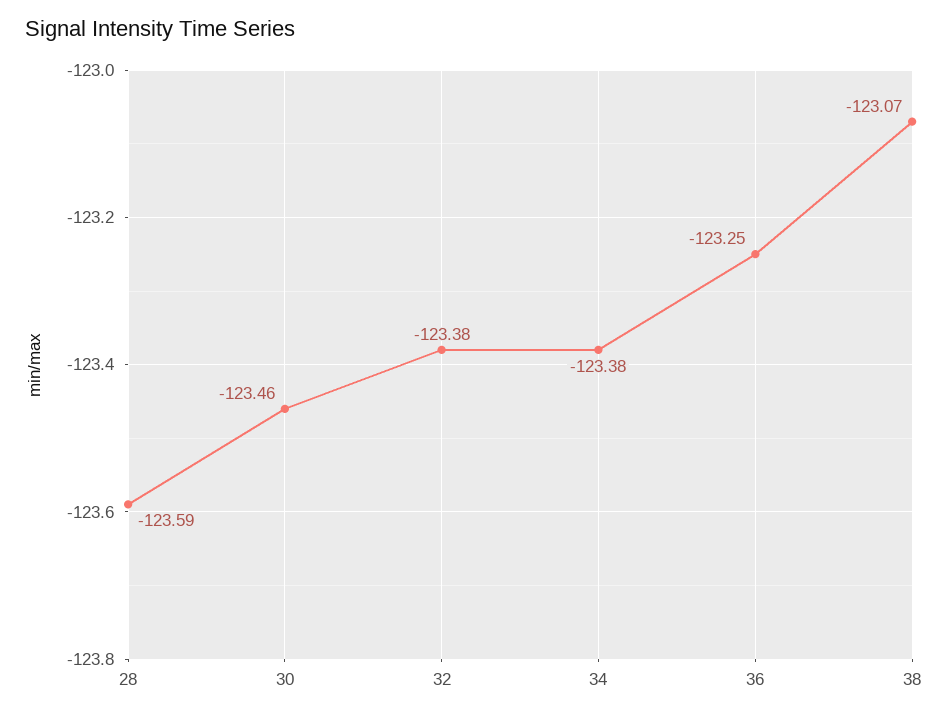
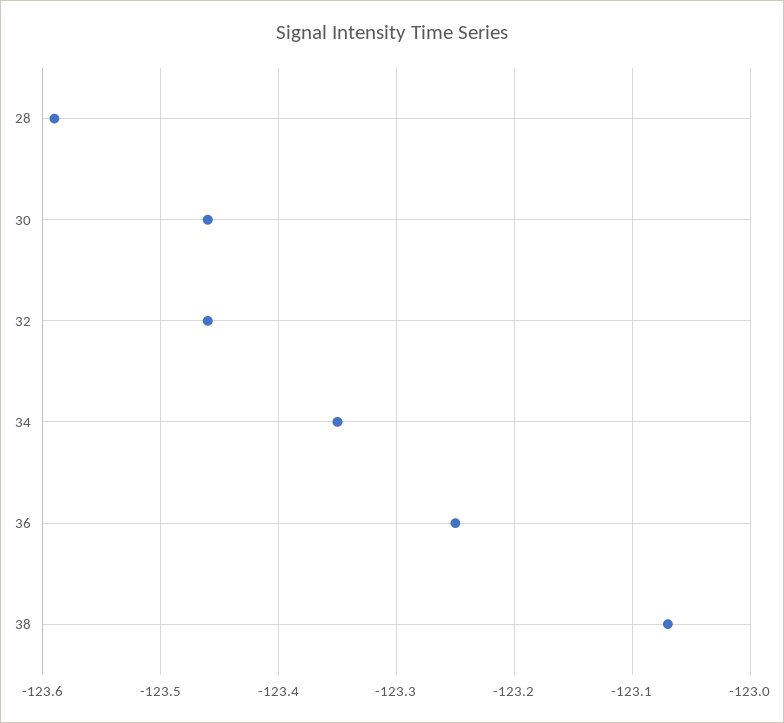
32: -123.38 -> -123.46
34: -123.38 -> -123.35

